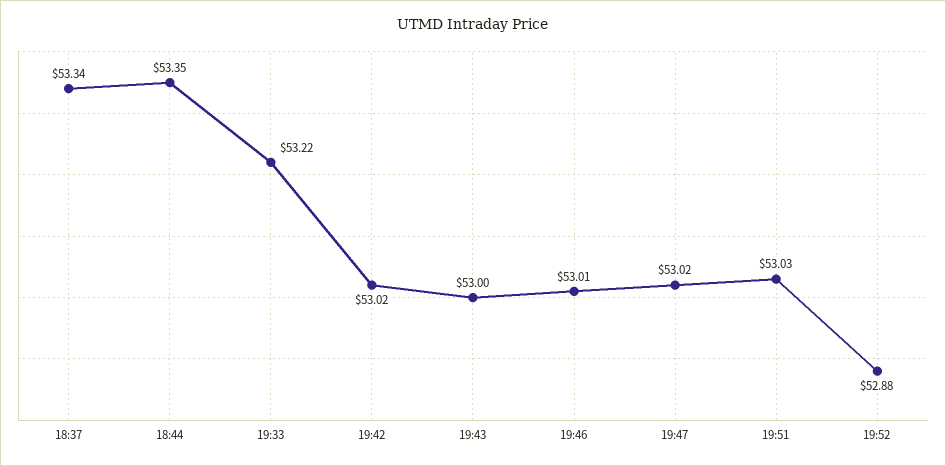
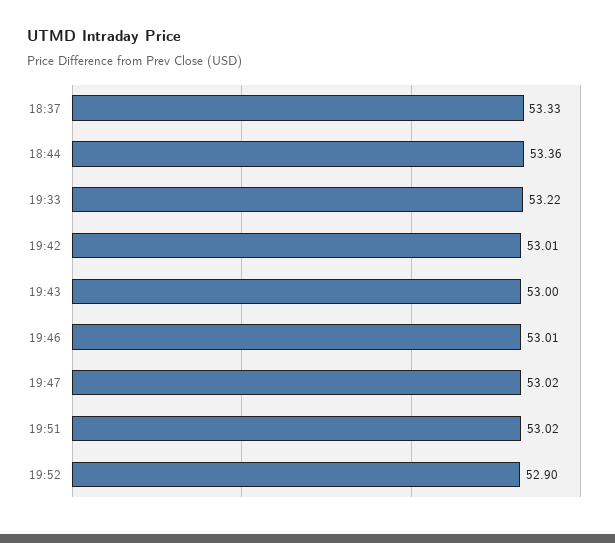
18:37: 53.34 -> 53.33
18:44: 53.35 -> 53.36
19:42: 53.02 -> 53.01
19:51: 53.03 -> 53.02
19:52: 52.88 -> 52.9

